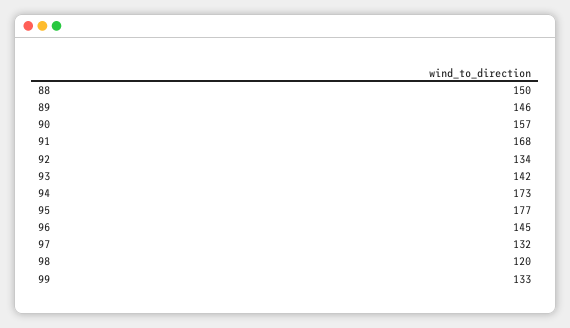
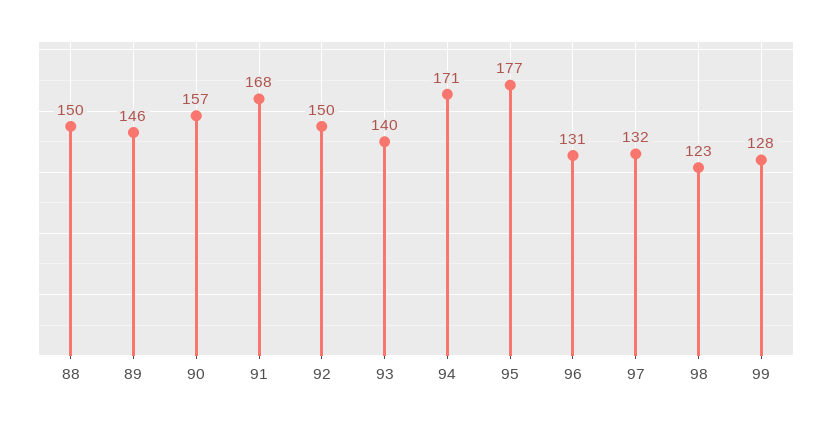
92: 134 -> 150
93: 142 -> 140
94: 173 -> 171
96: 145 -> 131
98: 120 -> 123
99: 133 -> 128

